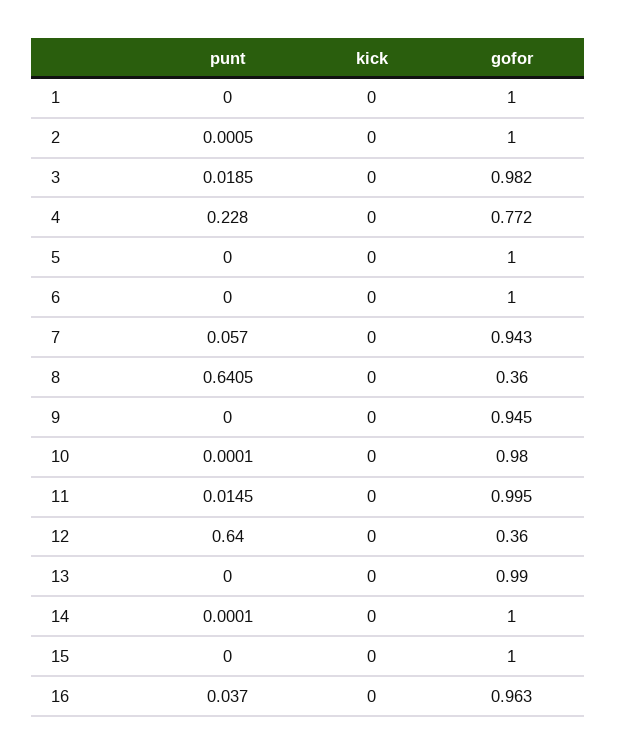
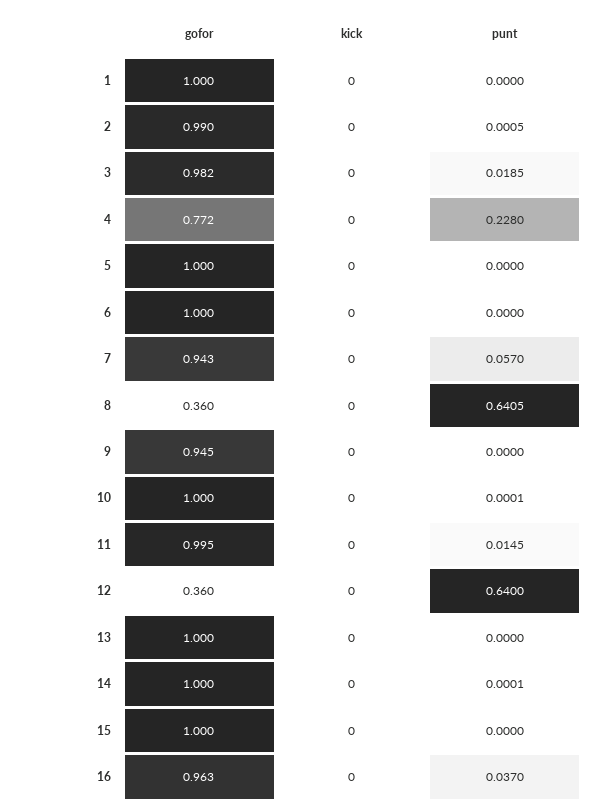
gofor, 2: 1 -> 0.99
gofor, 10: 0.98 -> 1
gofor, 13: 0.99 -> 1

